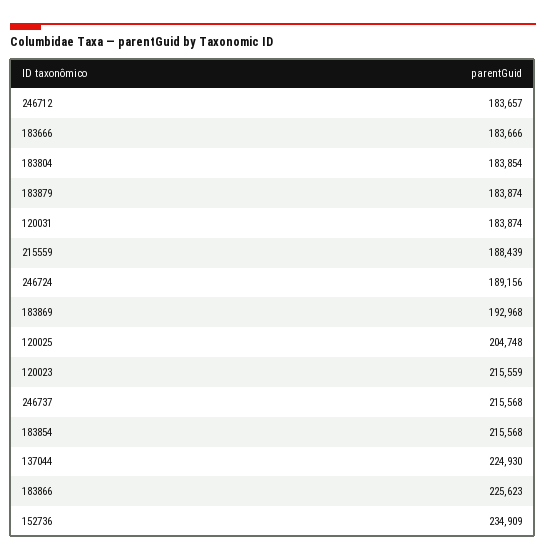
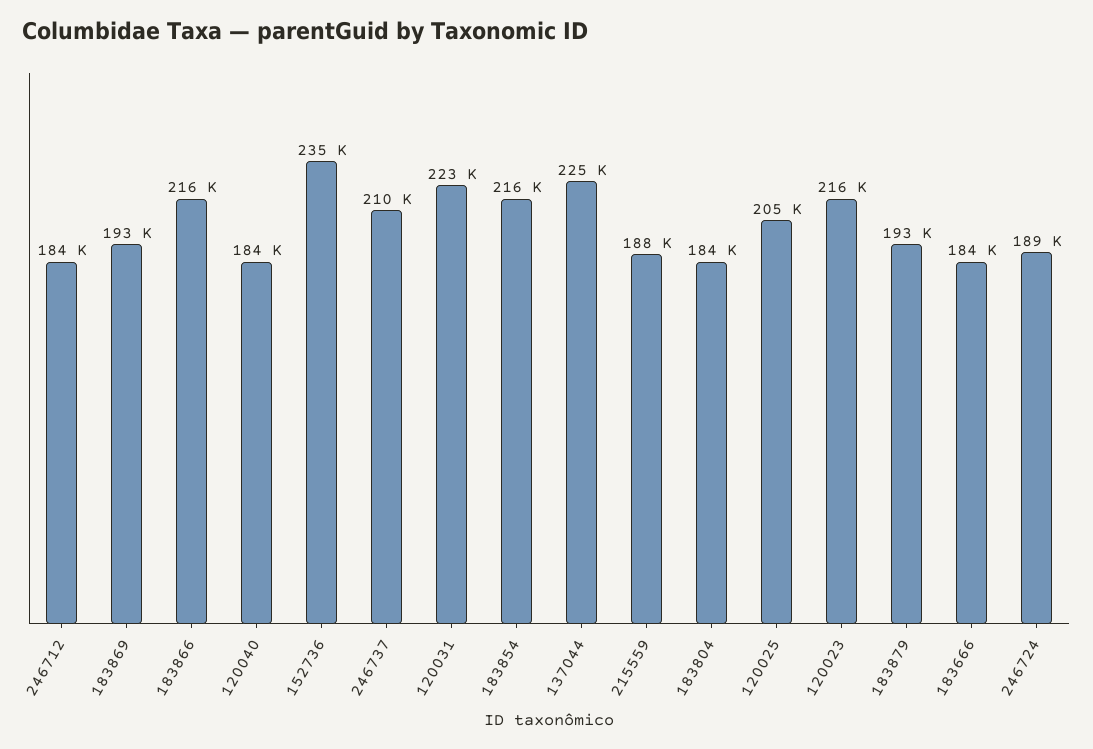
183879: 183874 -> 193000
120031: 183874 -> 223000
246737: 215568 -> 210000
183866: 225623 -> 216000
120040: none -> 184000

